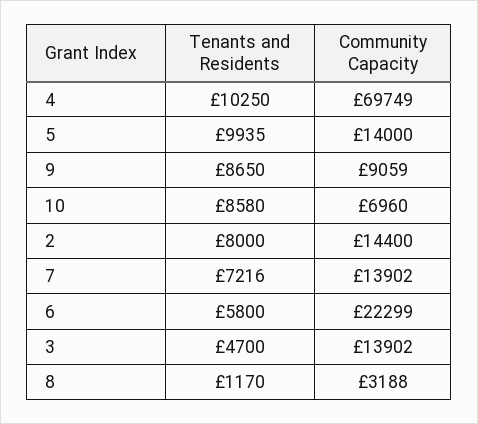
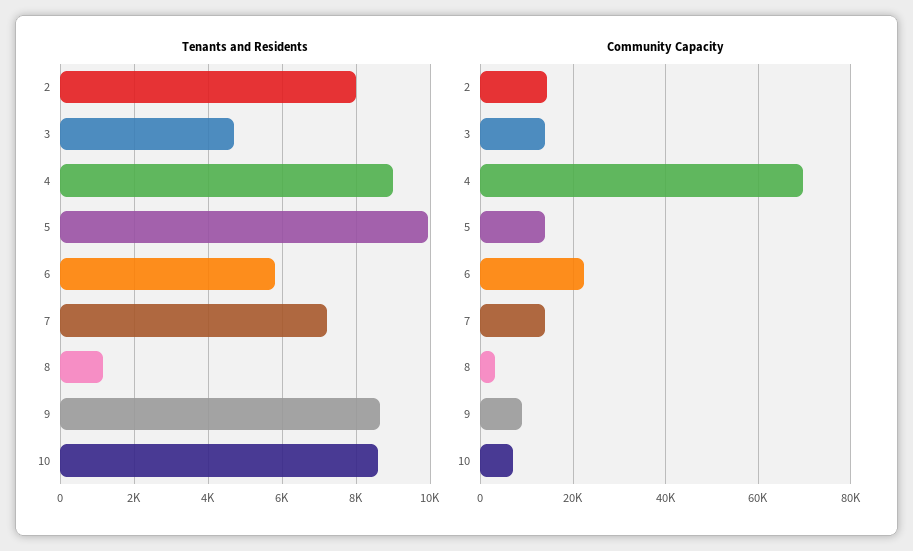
Tenants and Residents, 4: 10250 -> 9000

